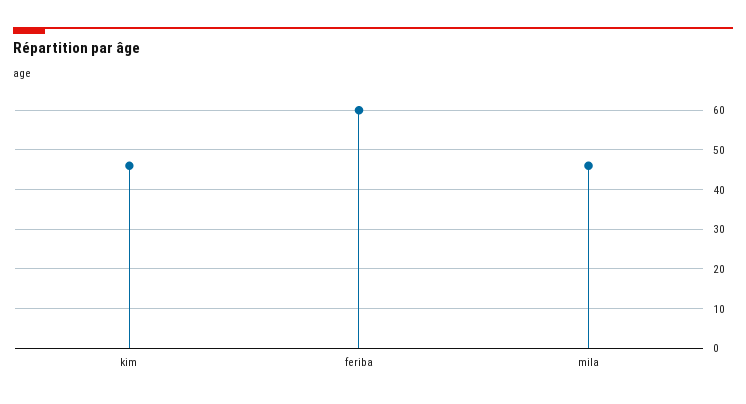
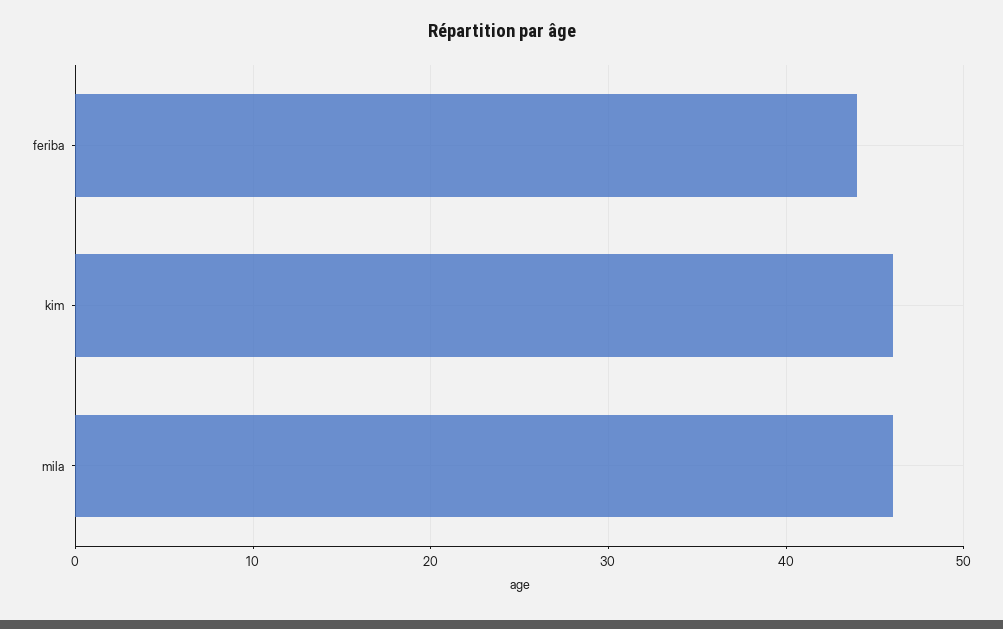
feriba: 60 -> 44

